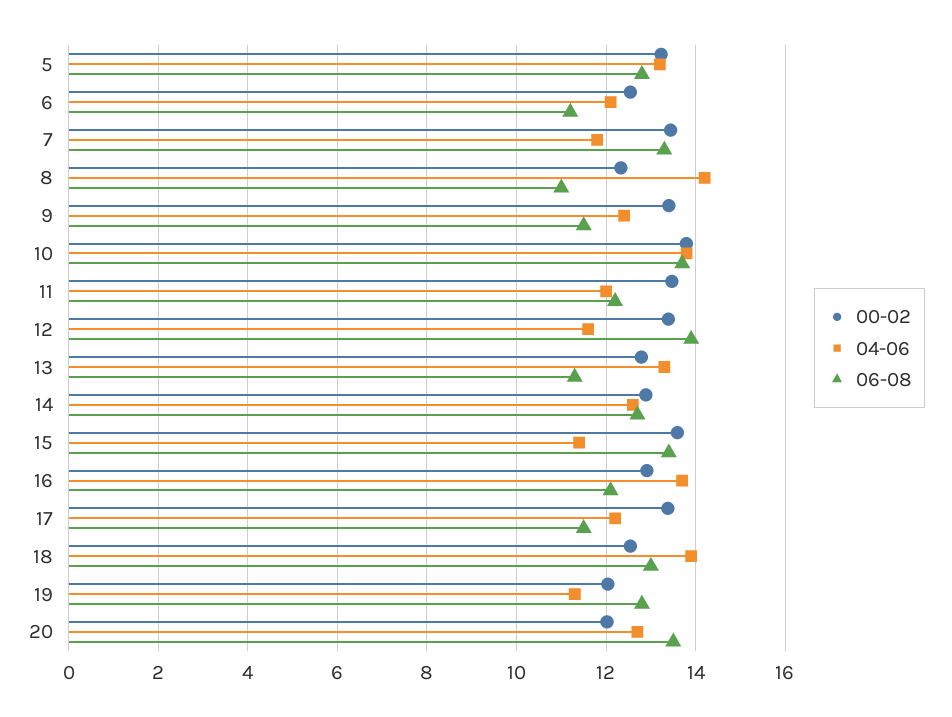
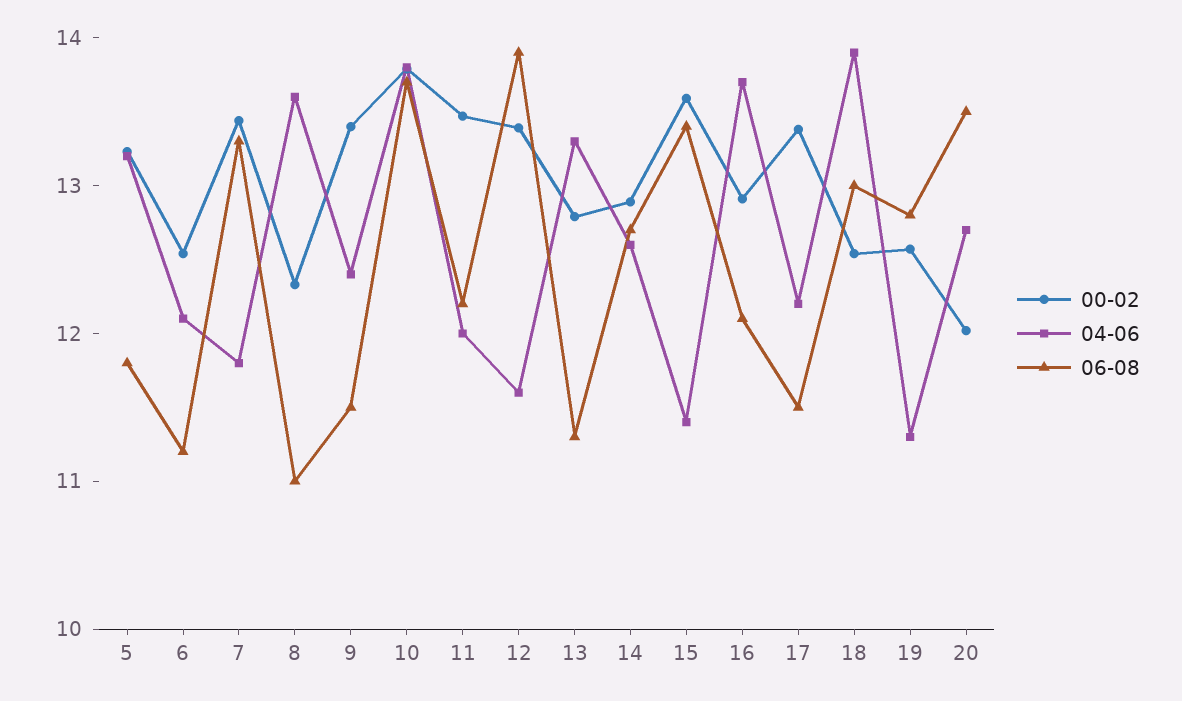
06-08, 5: 12.8 -> 11.8
04-06, 8: 14.2 -> 13.6
00-02, 19: 12 -> 12.6

